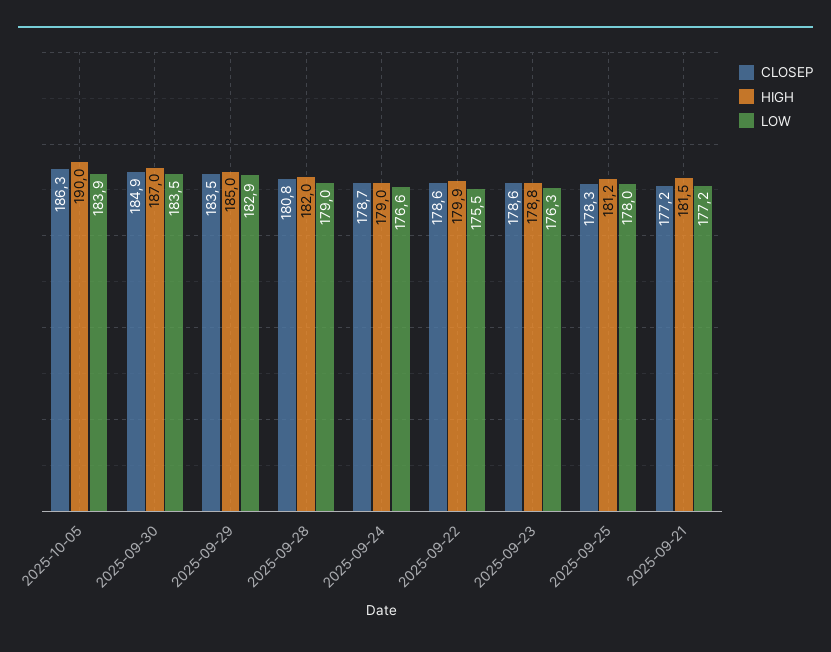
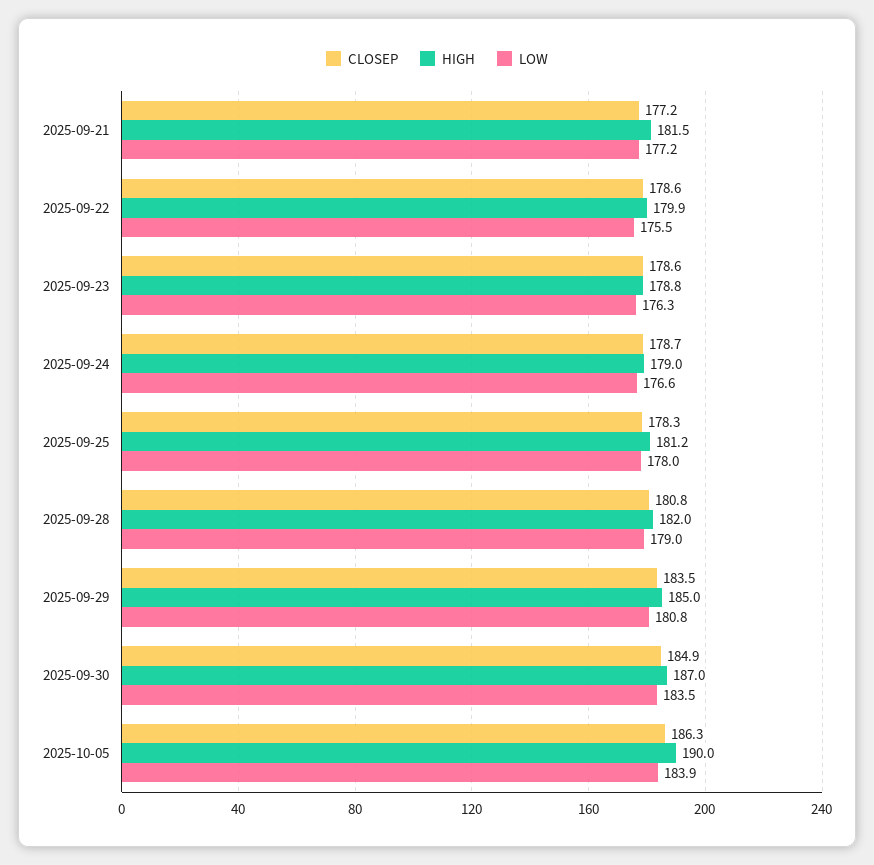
LOW, 2025-09-29: 182.9 -> 180.8

